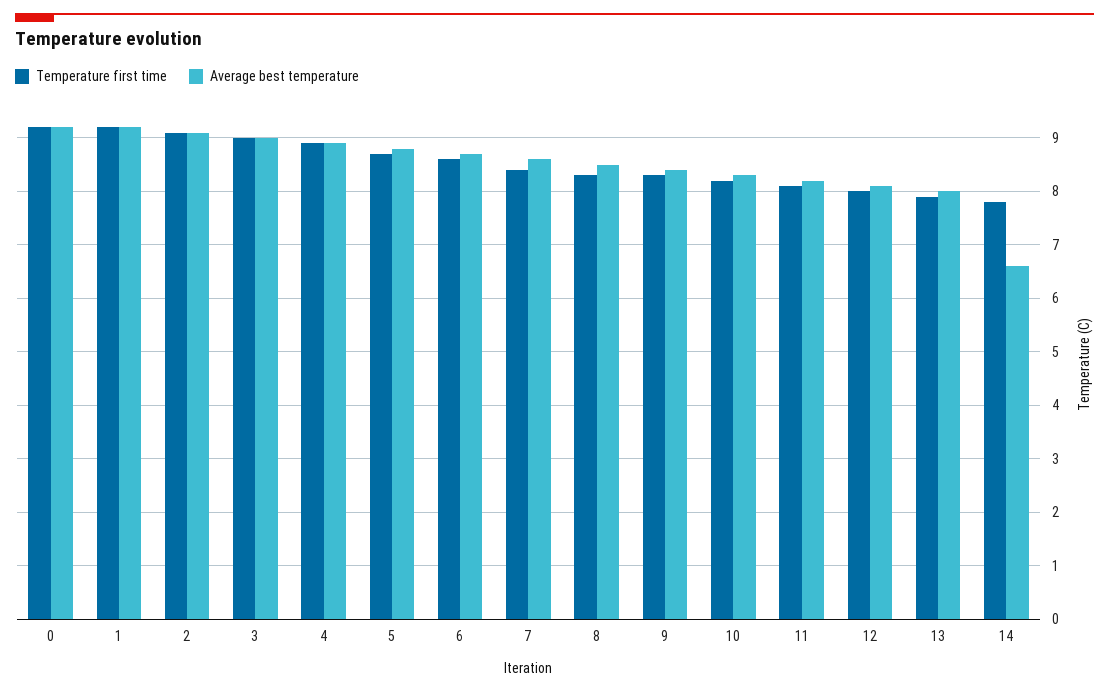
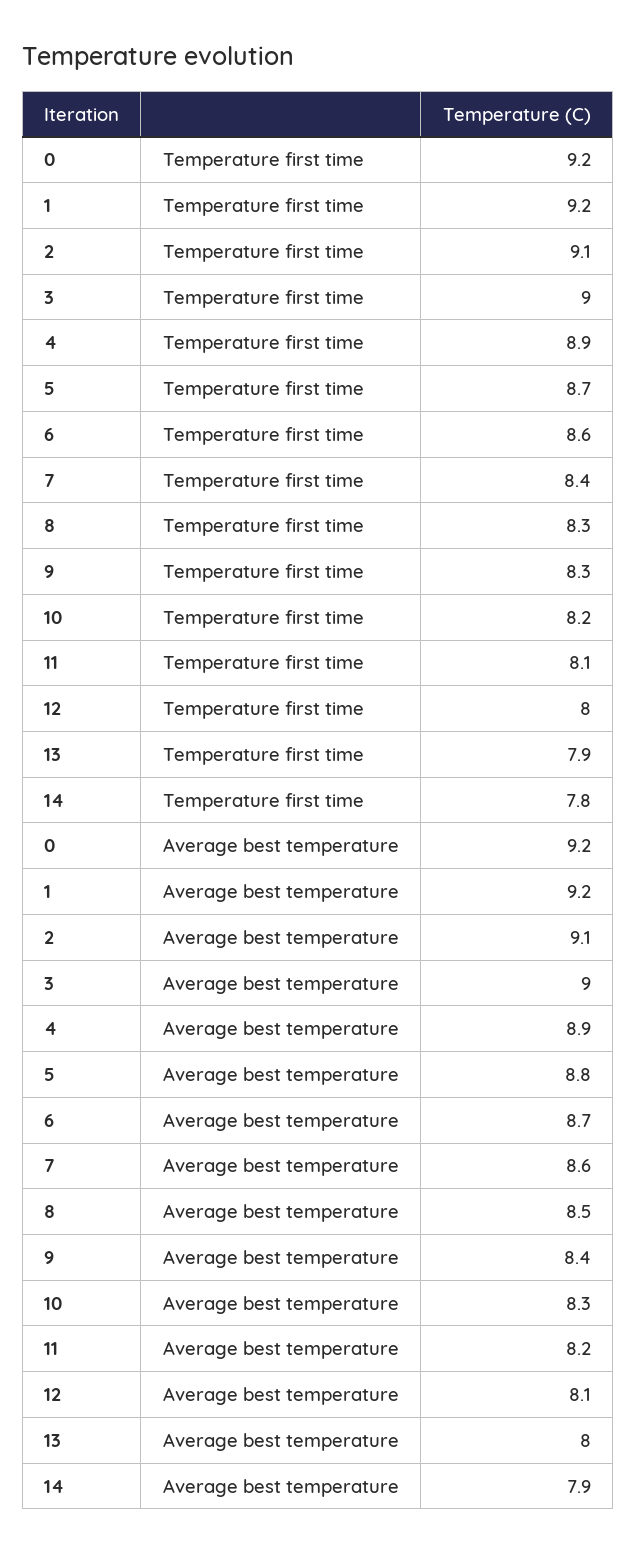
Average best temperature, 14: 6.5 -> 7.9

